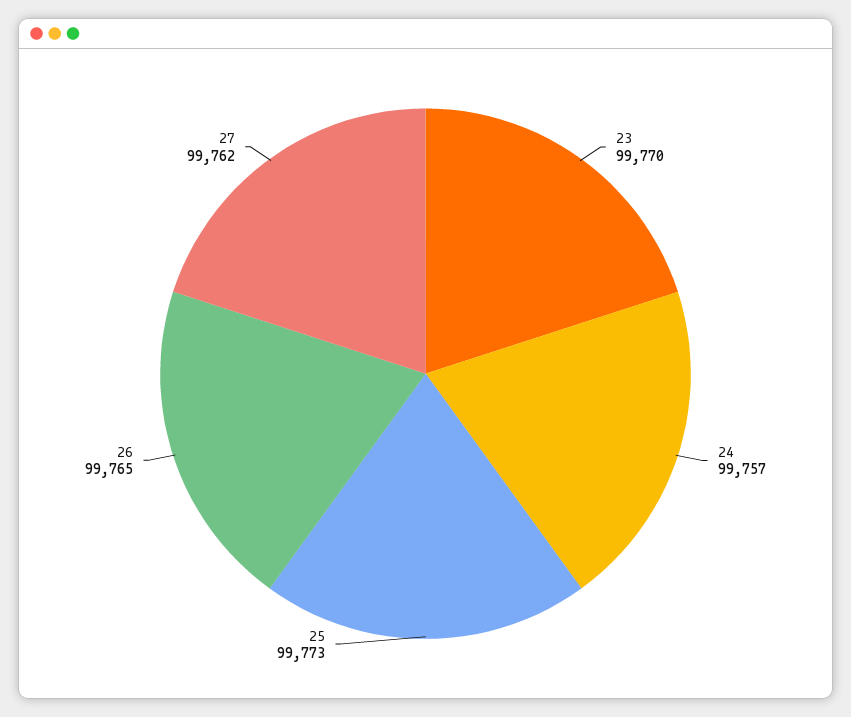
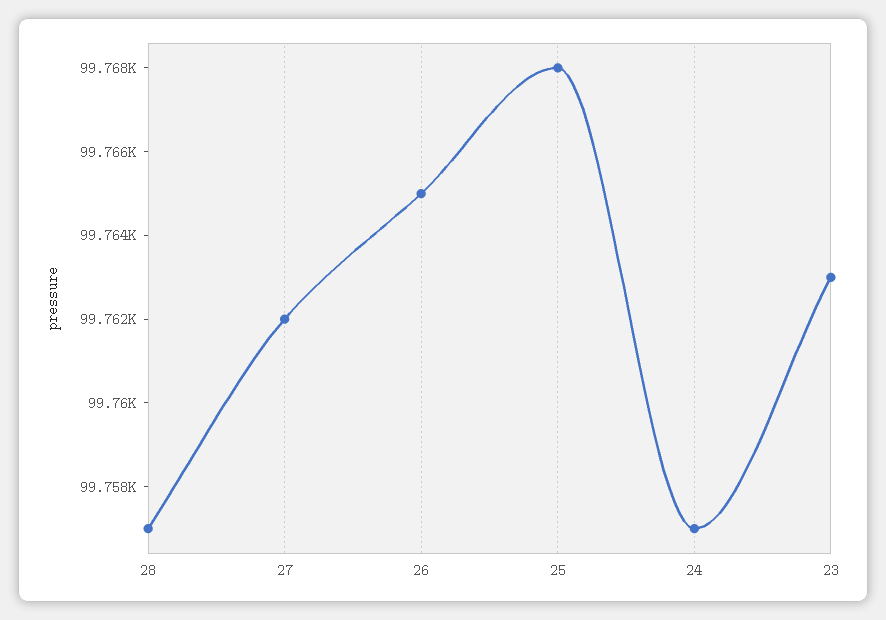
23: 99770 -> 99763
25: 99773 -> 99768
28: none -> 99757

